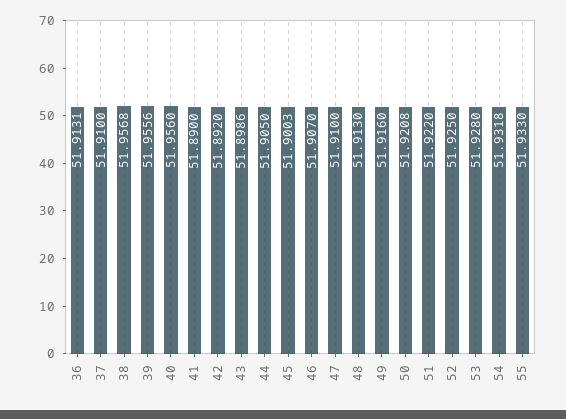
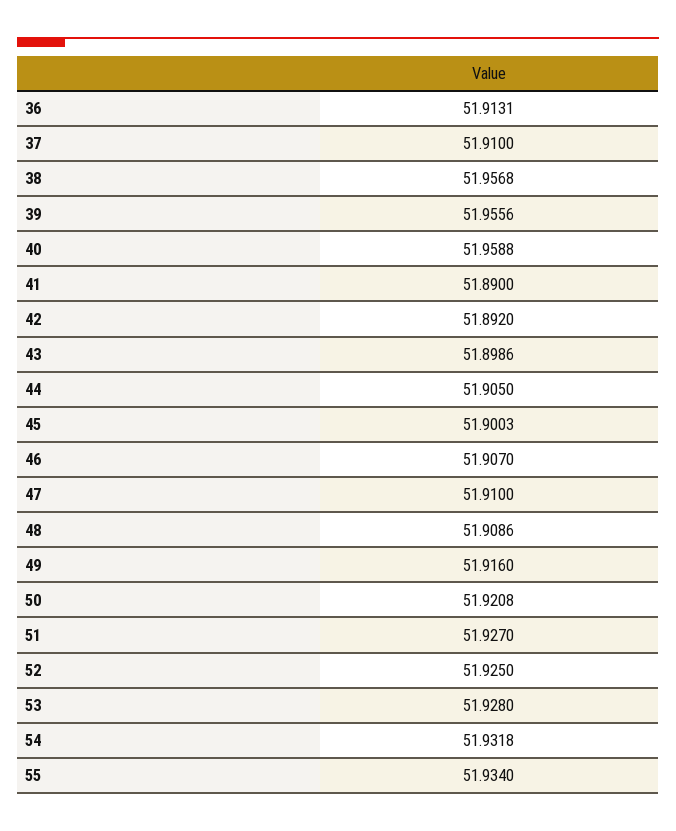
40: 51.956 -> 51.9588
48: 51.913 -> 51.9086
51: 51.922 -> 51.927
55: 51.933 -> 51.934

